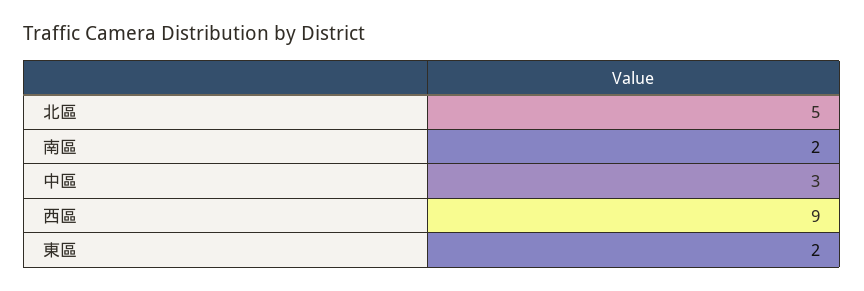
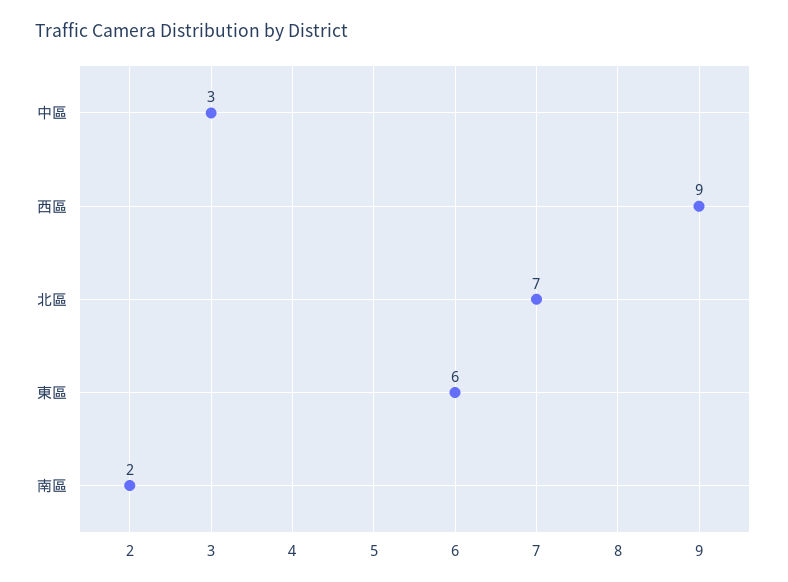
北區: 5 -> 7
東區: 2 -> 6

